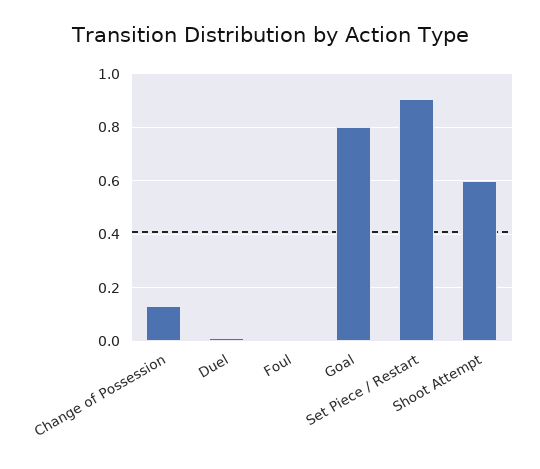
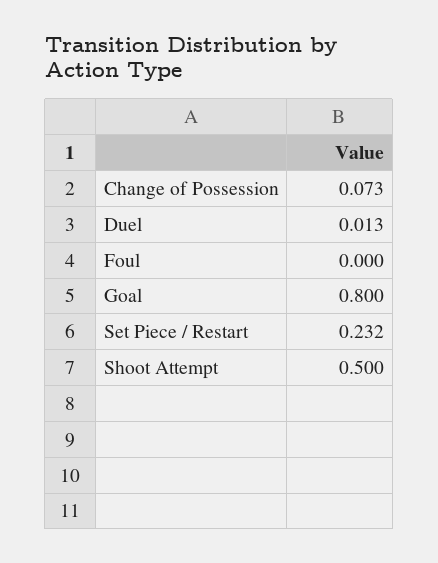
Change of Possession: 0.125 -> 0.073
Set Piece / Restart: 0.9 -> 0.232
Shoot Attempt: 0.6 -> 0.5

